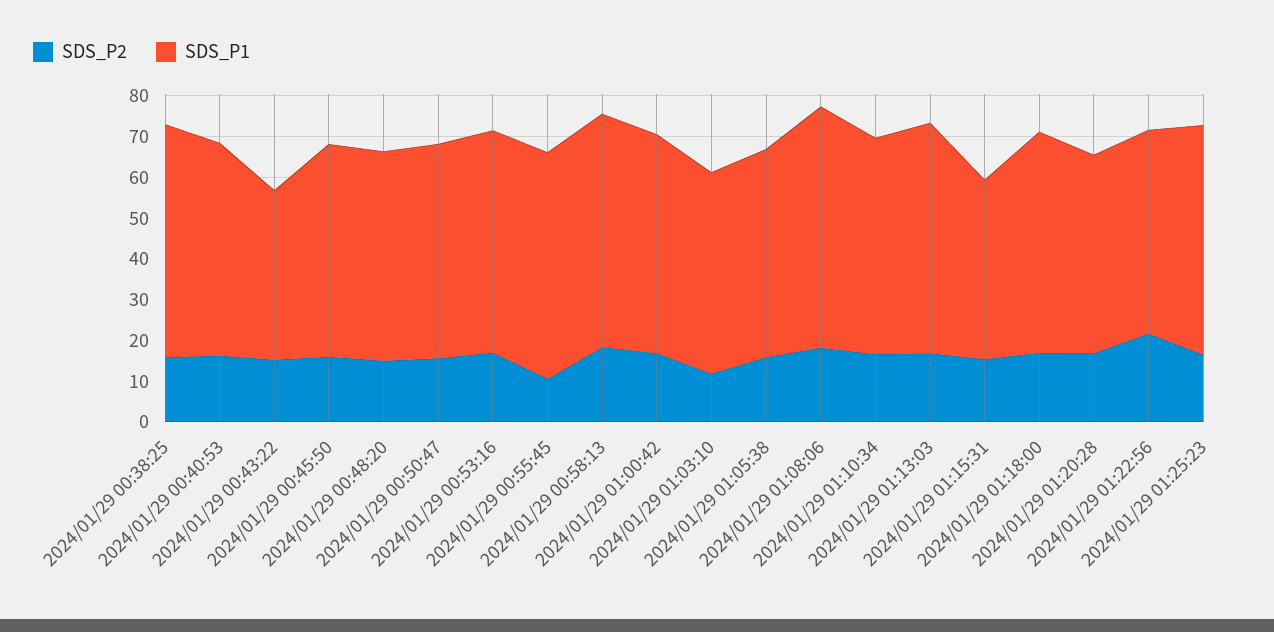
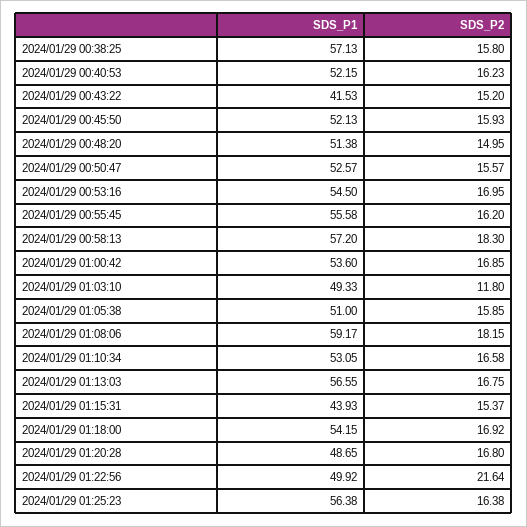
SDS_P2, 2024/01/29 00:55:45: 10 -> 16.2

